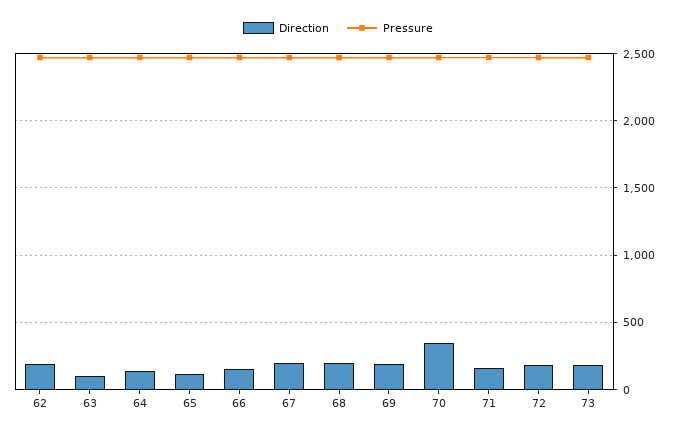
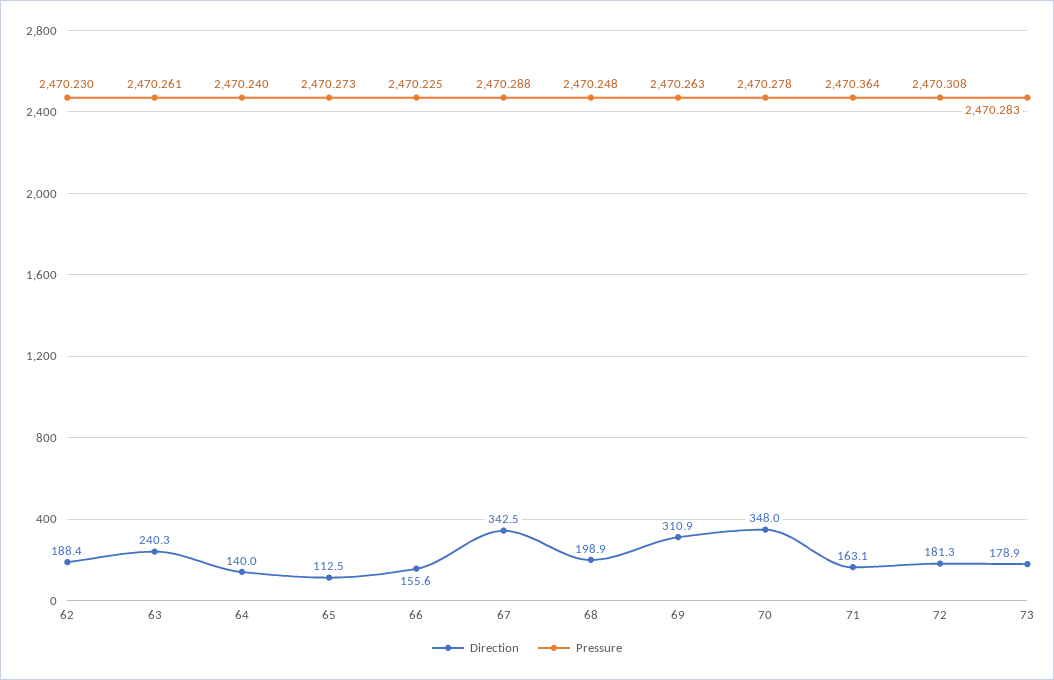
Direction, 63: 100 -> 240.3
Direction, 67: 200 -> 342.5
Direction, 69: 200 -> 310.9

